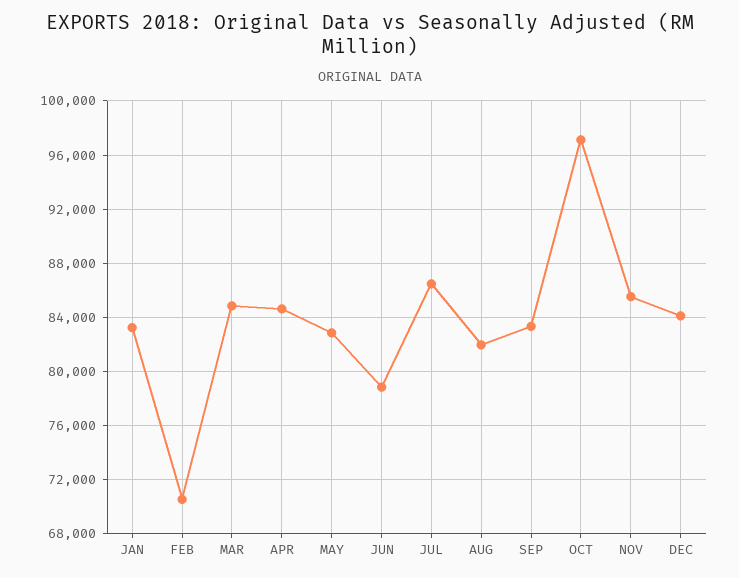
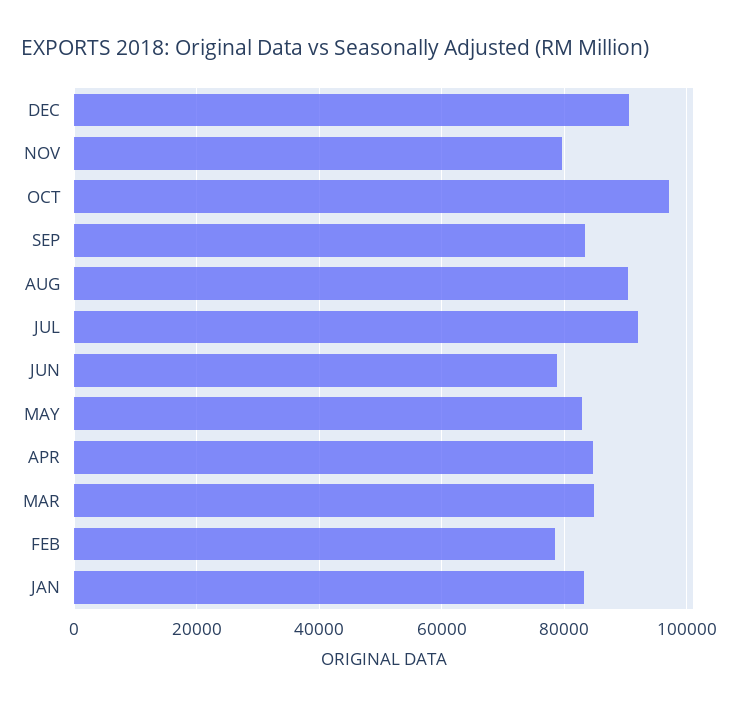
FEB: 70500 -> 78000
JUL: 86500 -> 92000
AUG: 82000 -> 90000
NOV: 85500 -> 80000
DEC: 84000 -> 90000

